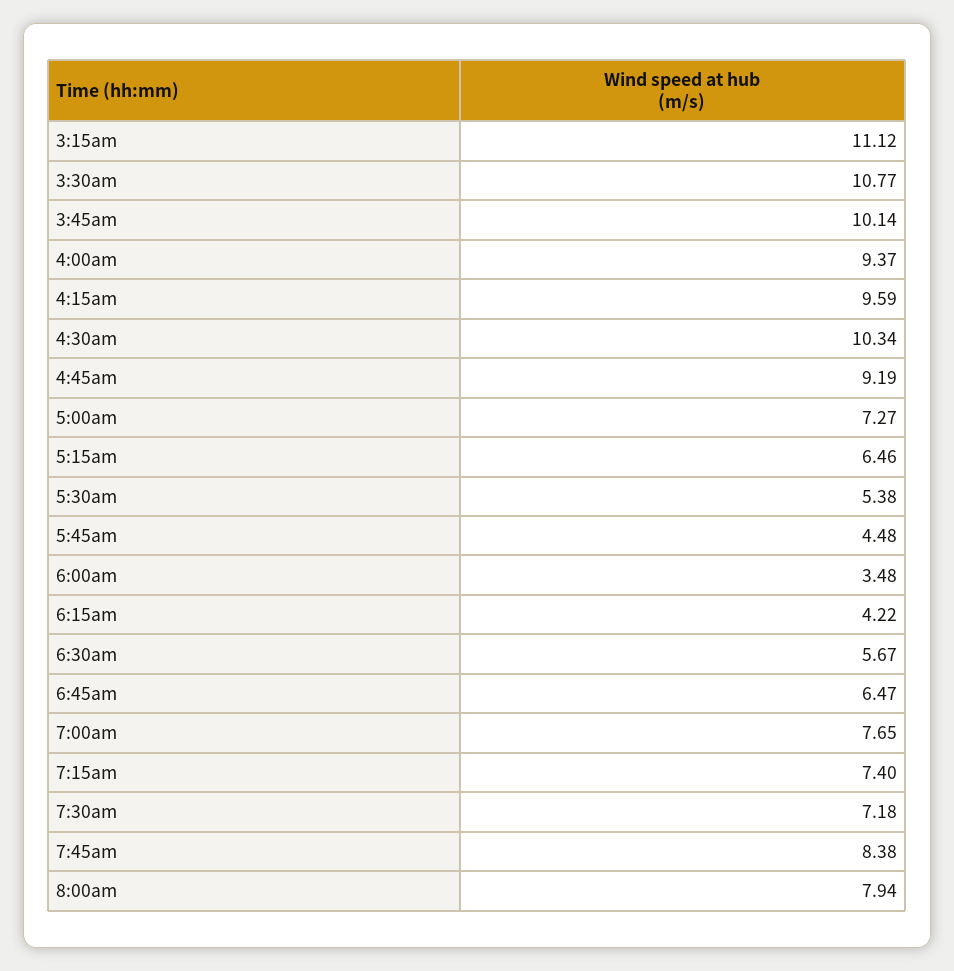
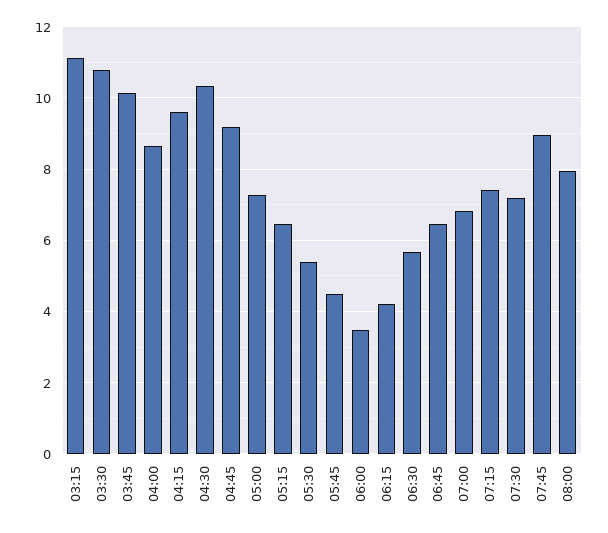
4:00am: 9.37 -> 8.6
7:00am: 7.65 -> 6.8
7:45am: 8.38 -> 9

